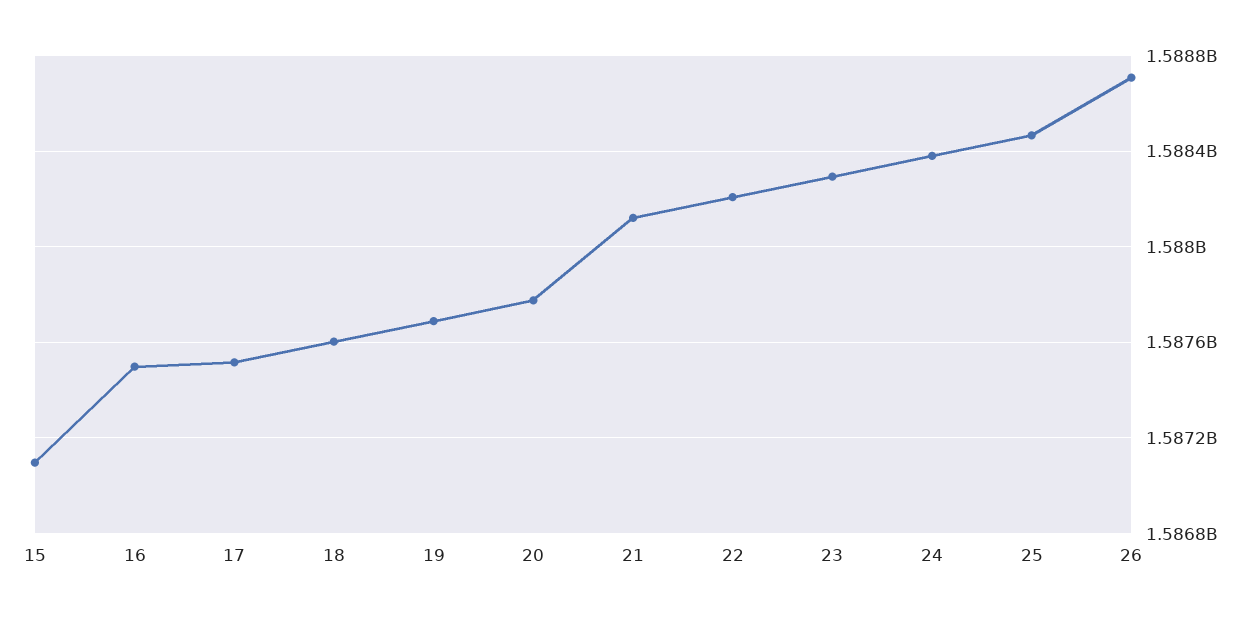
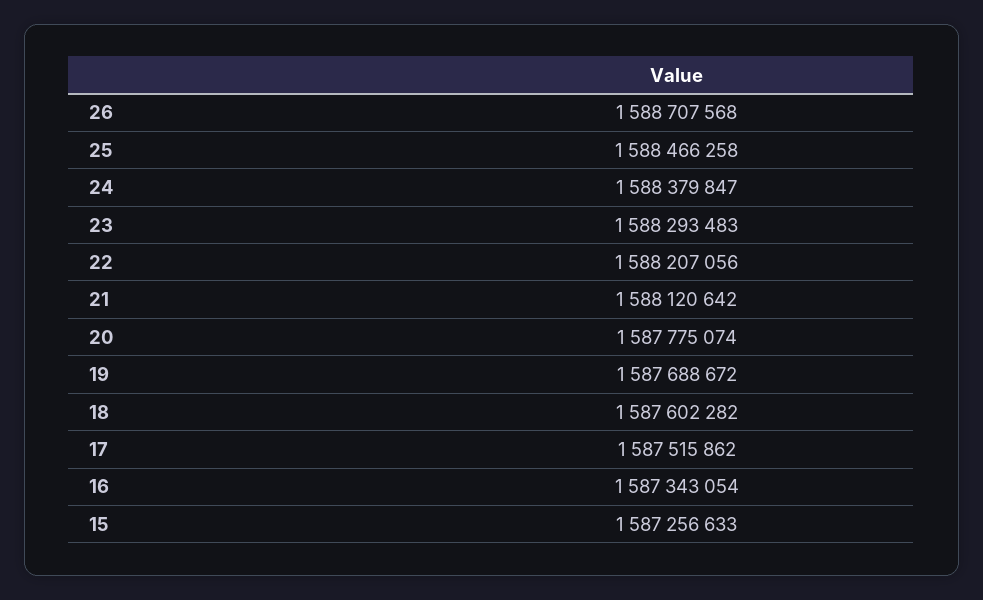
15: 1587100000 -> 1587256633
16: 1587500000 -> 1587343054

